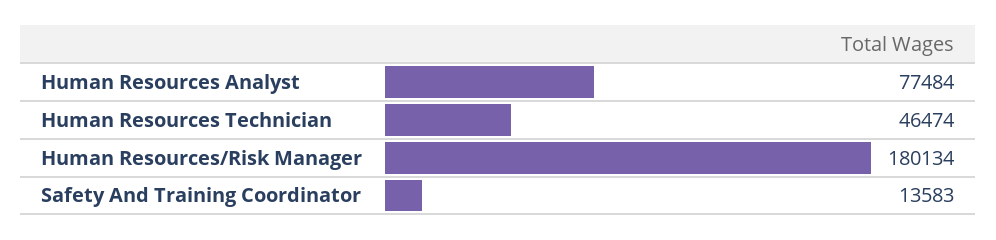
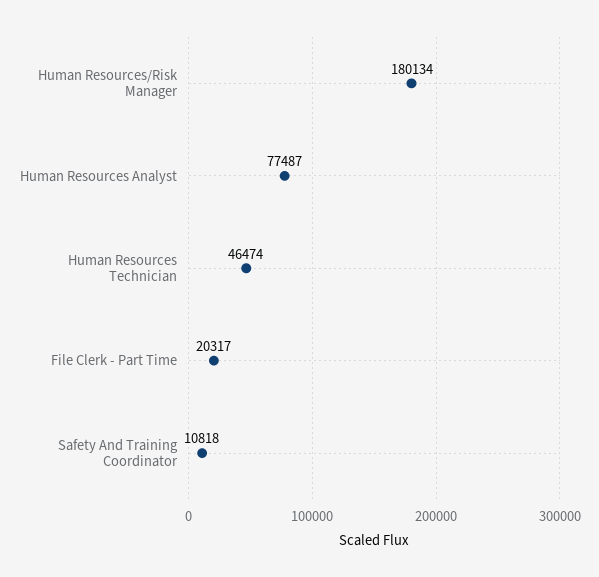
Human Resources Analyst: 77484 -> 77487
Safety And Training Coordinator: 13583 -> 10818
File Clerk - Part Time: none -> 20317

